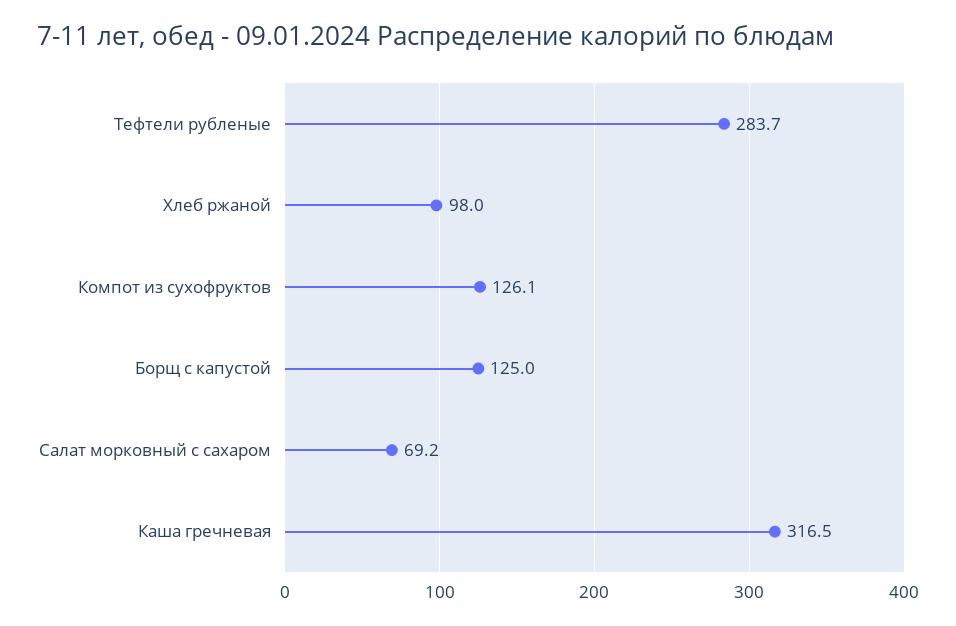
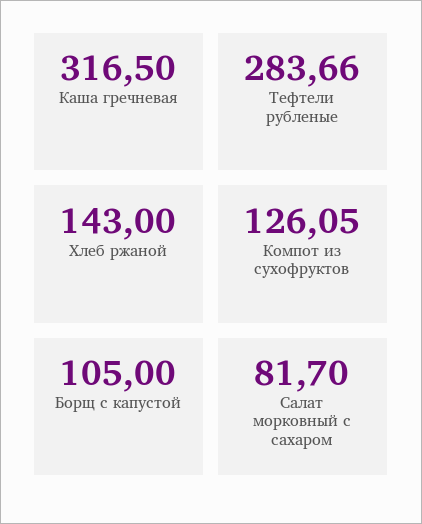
Хлеб ржаной: 98 -> 143
Борщ с капустой: 125 -> 105
Салат морковный с сахаром: 69.2 -> 81.7

